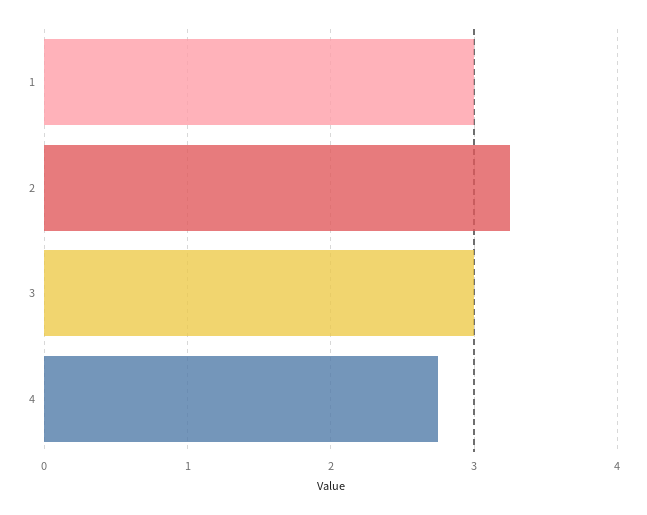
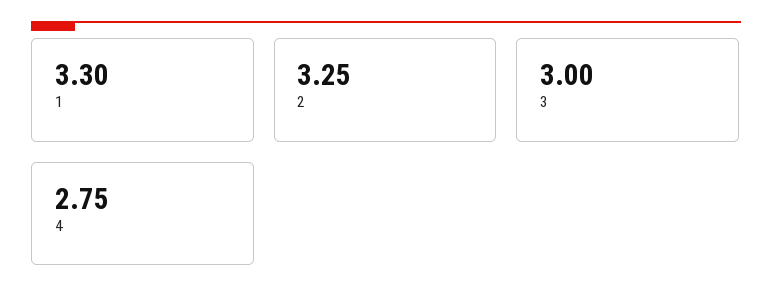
1: 3 -> 3.3

